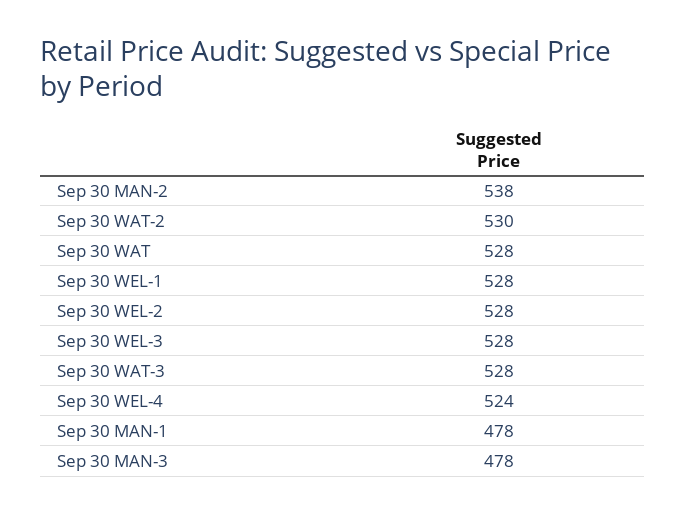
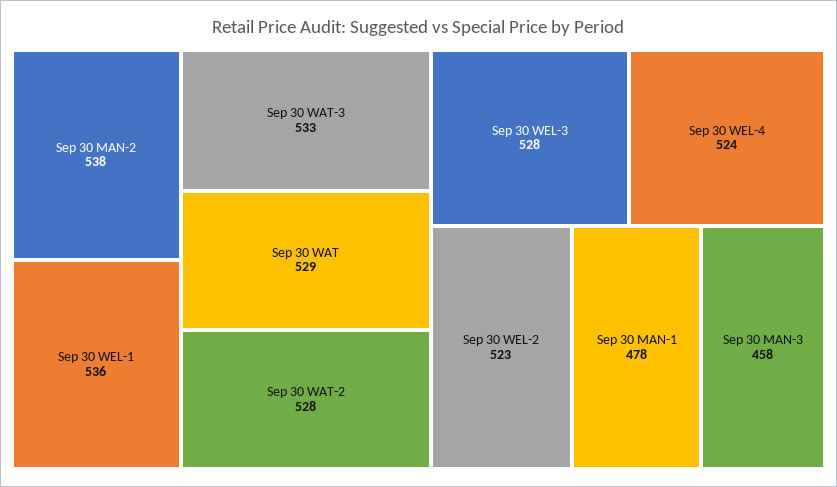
Sep 30 WAT-2: 530 -> 528
Sep 30 WAT: 528 -> 529
Sep 30 WEL-1: 528 -> 536
Sep 30 WEL-2: 528 -> 523
Sep 30 WAT-3: 528 -> 533
Sep 30 MAN-3: 478 -> 458

